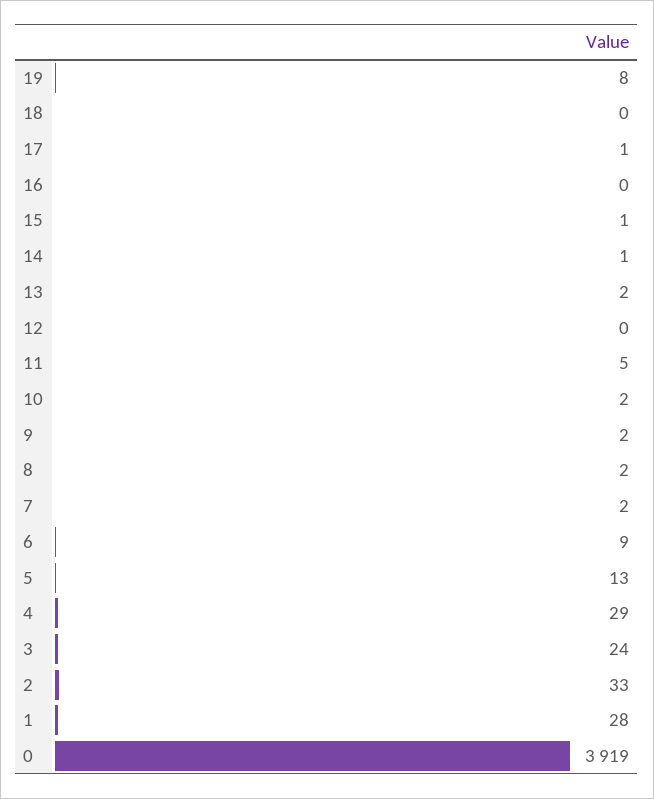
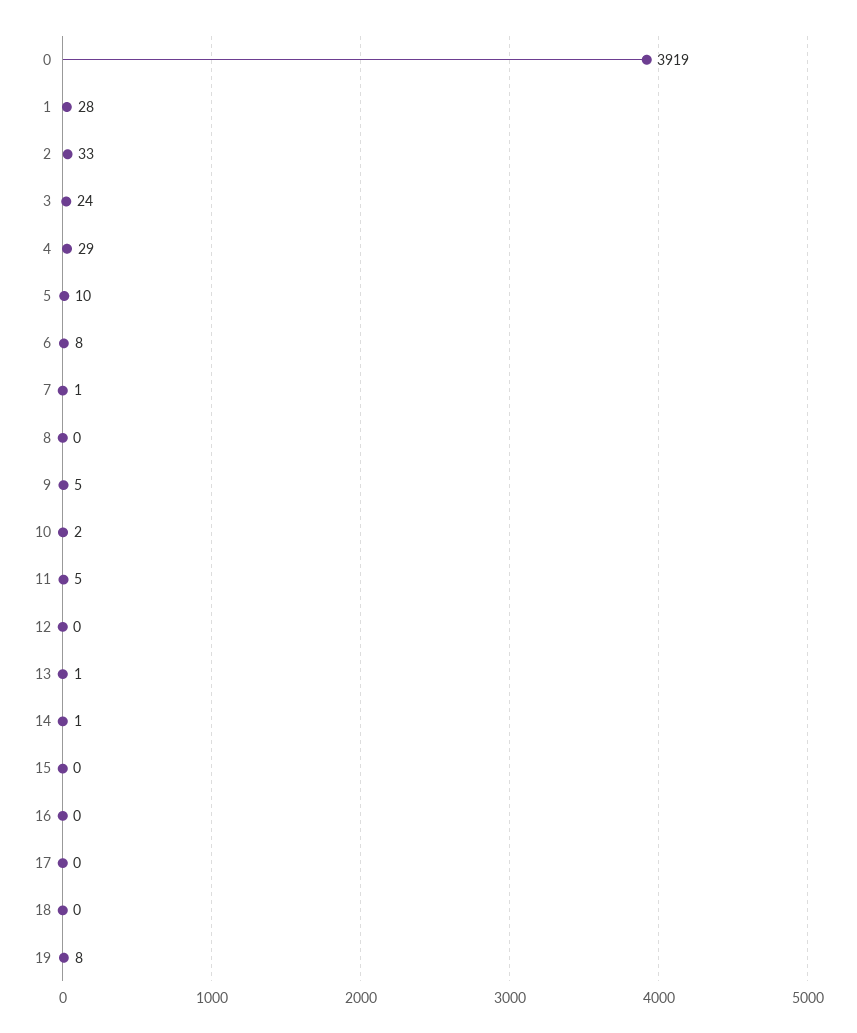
17: 1 -> 0
15: 1 -> 0
13: 2 -> 1
9: 2 -> 5
8: 2 -> 0
7: 2 -> 1
6: 9 -> 8
5: 13 -> 10

